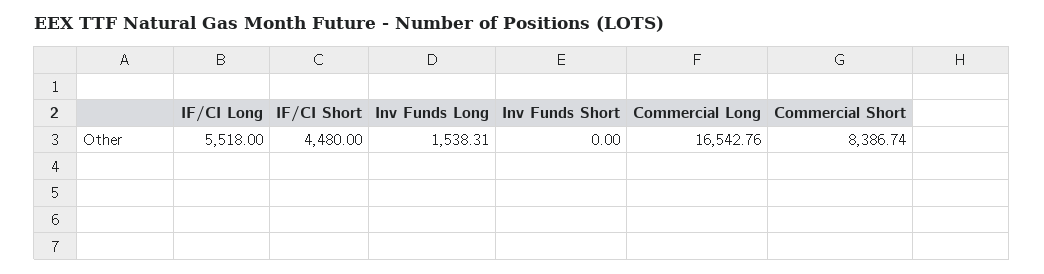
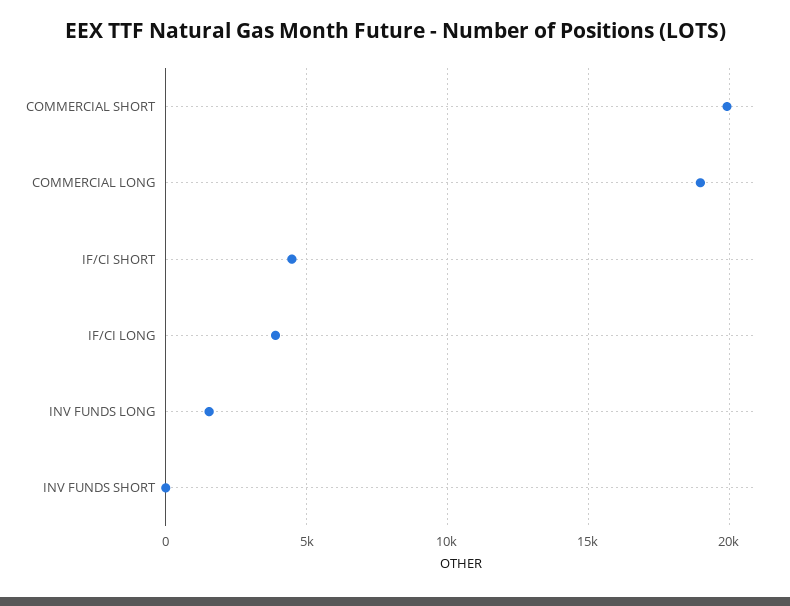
IF/CI Long: 5518 -> 4000
Commercial Long: 16542.76 -> 19000
Commercial Short: 8386.74 -> 20000

